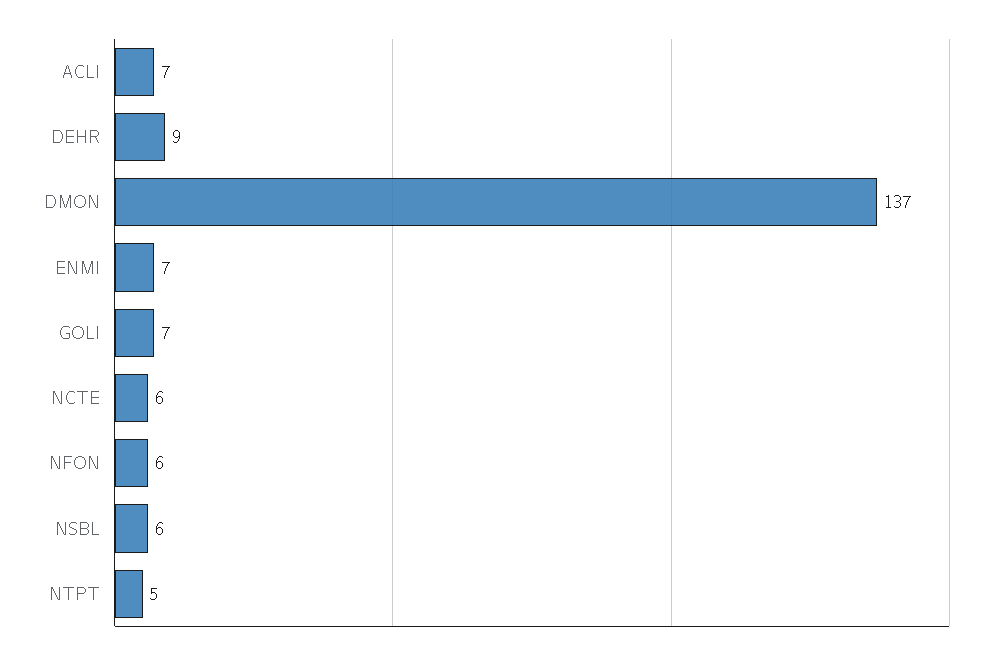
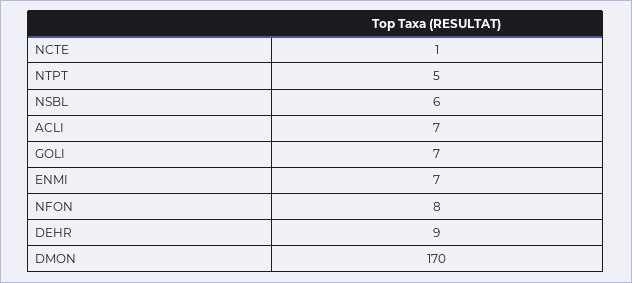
DMON: 137 -> 170
NCTE: 6 -> 1
NFON: 6 -> 8

